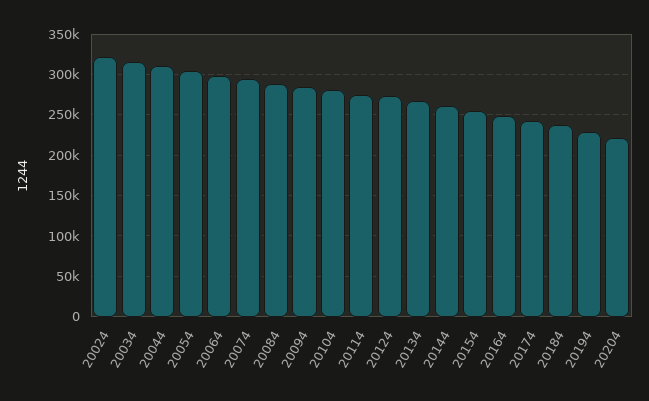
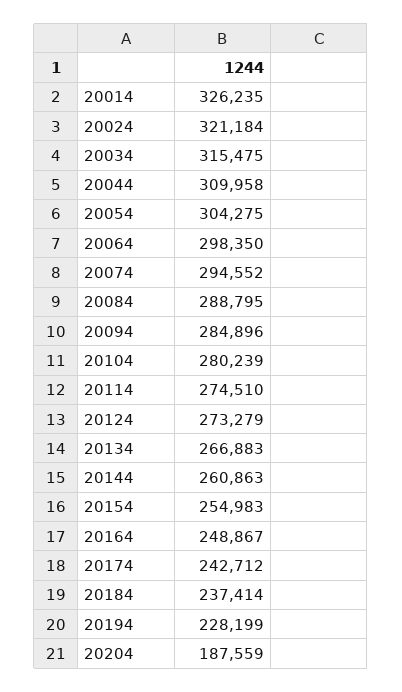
20204: 220000 -> 187559
20014: none -> 326235

